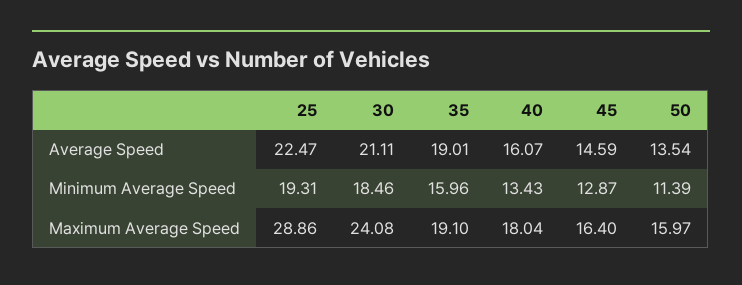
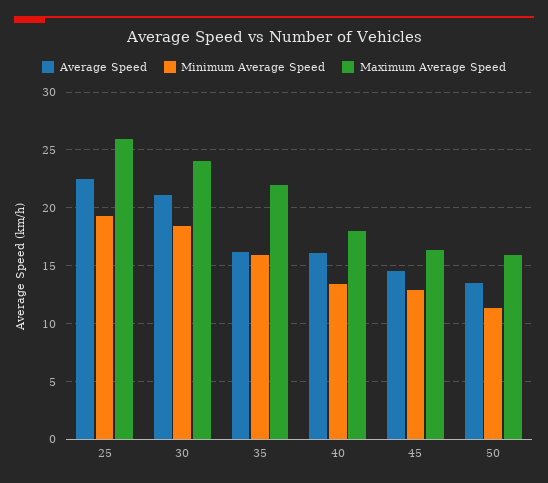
Average Speed, 35: 19.01 -> 16
Maximum Average Speed, 25: 28.86 -> 26
Maximum Average Speed, 35: 19.1 -> 22

